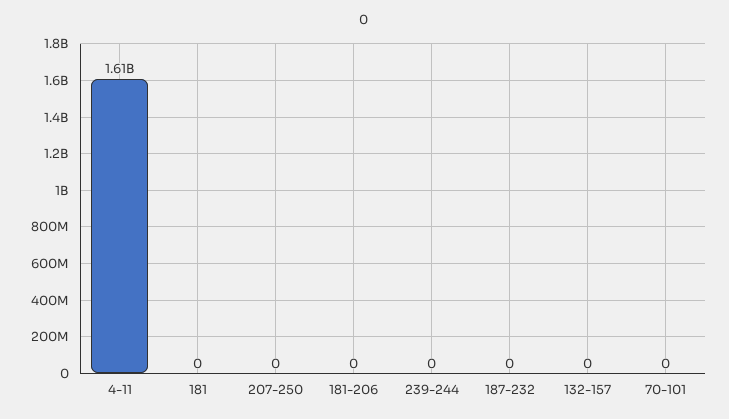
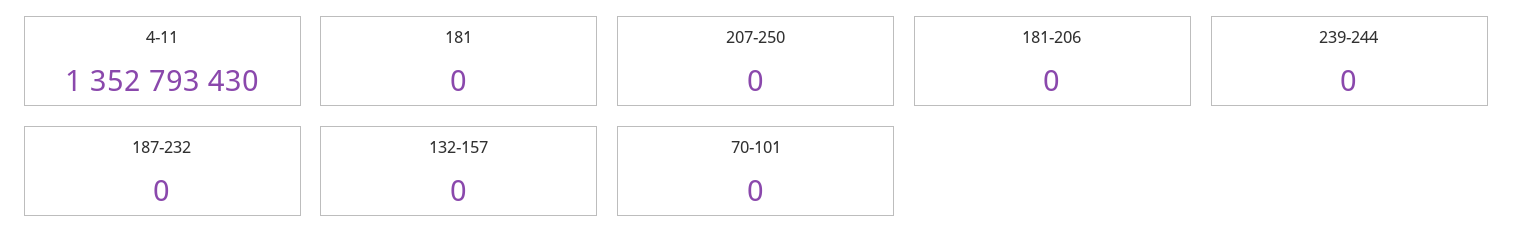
4-11: 1610000000 -> 1352793430

